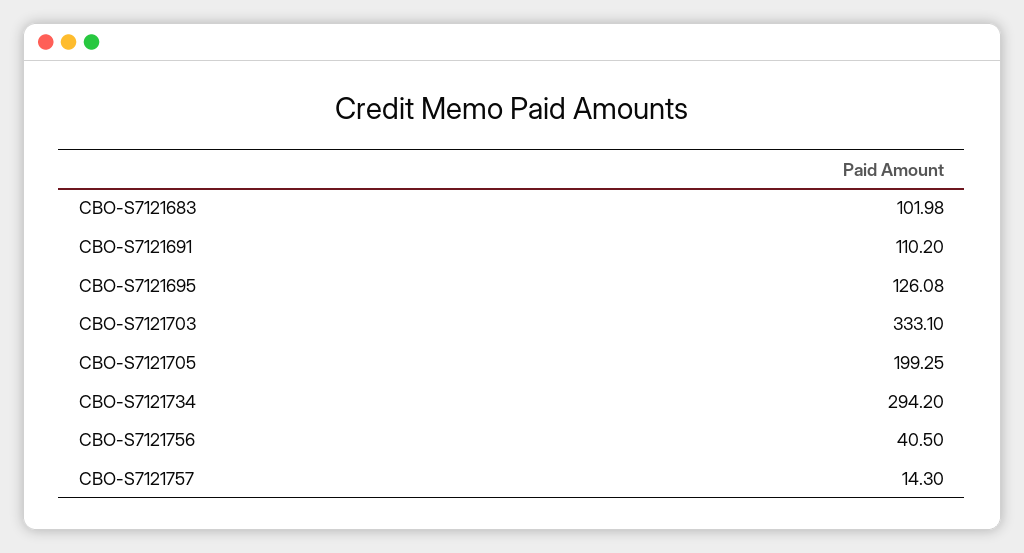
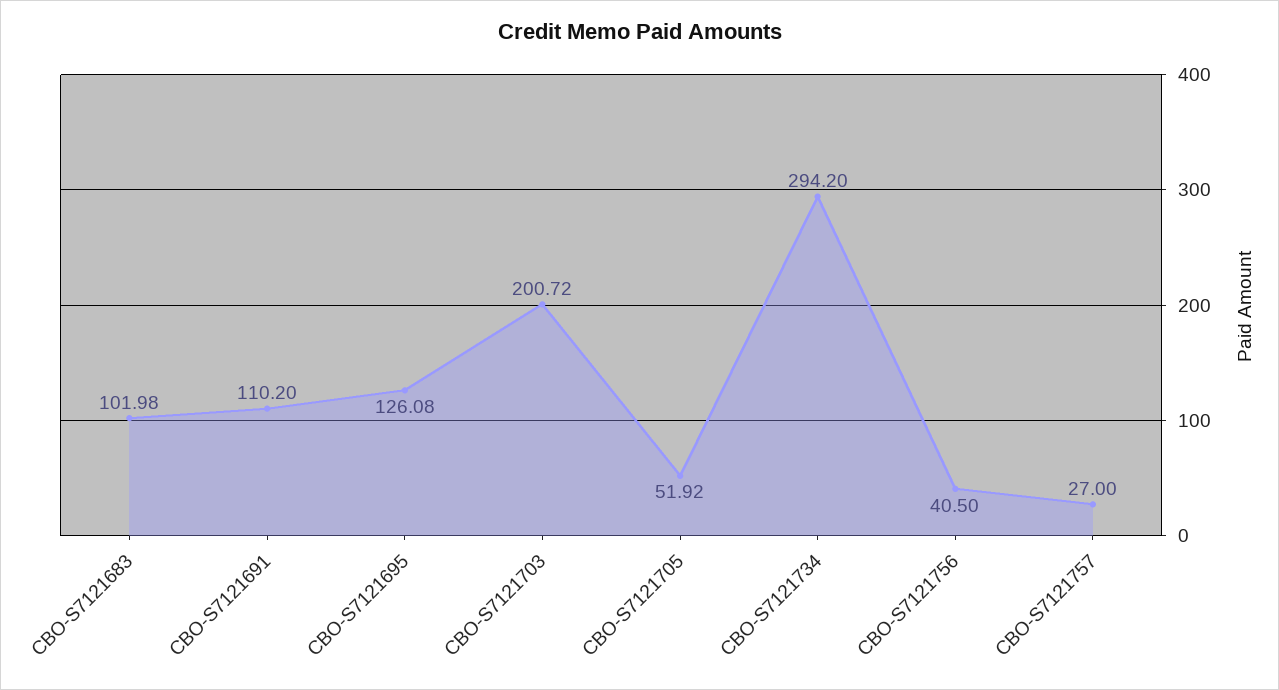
CBO-S7121703: 333.1 -> 200.72
CBO-S7121705: 199.25 -> 51.92
CBO-S7121757: 14.3 -> 27

